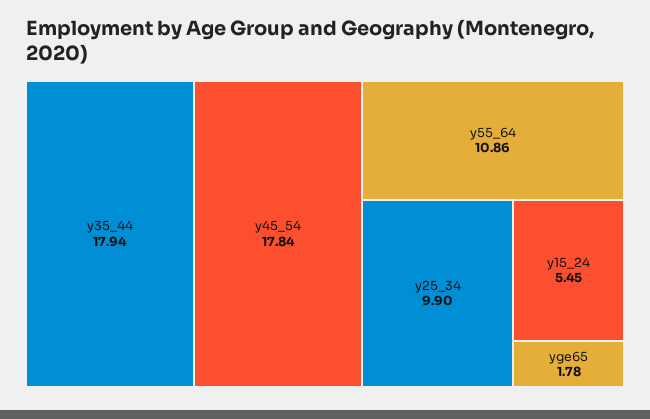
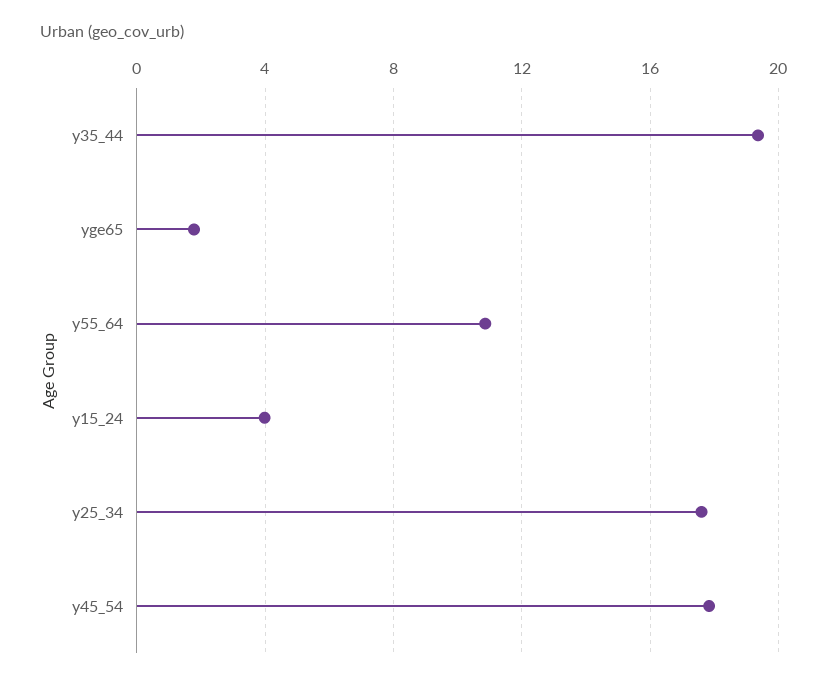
y35_44: 17.94 -> 19.5
y25_34: 9.9 -> 17.5
y15_24: 5.45 -> 4

